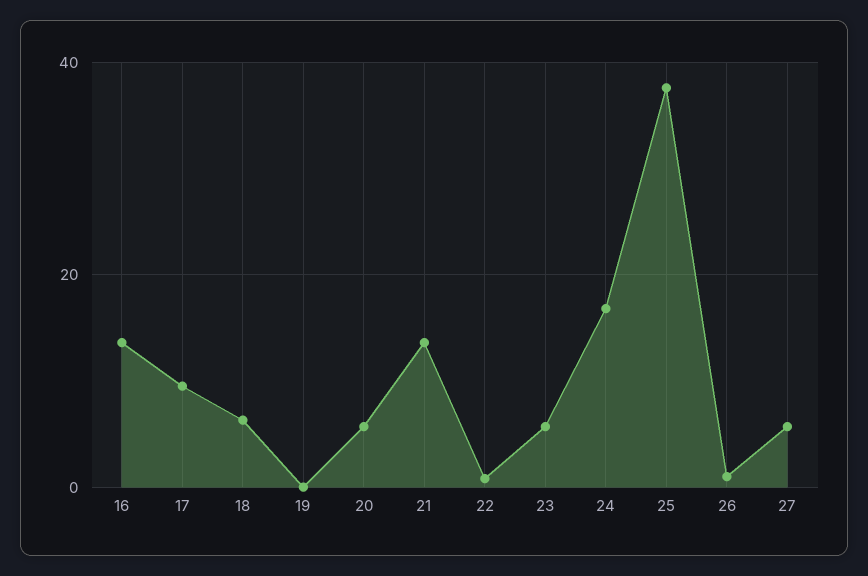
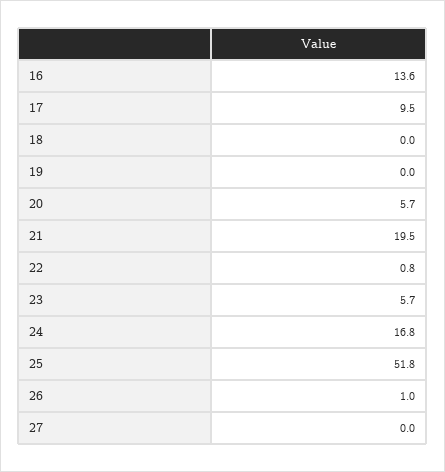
18: 6 -> 0
21: 14 -> 19.5
25: 38 -> 51.8
27: 6 -> 0

